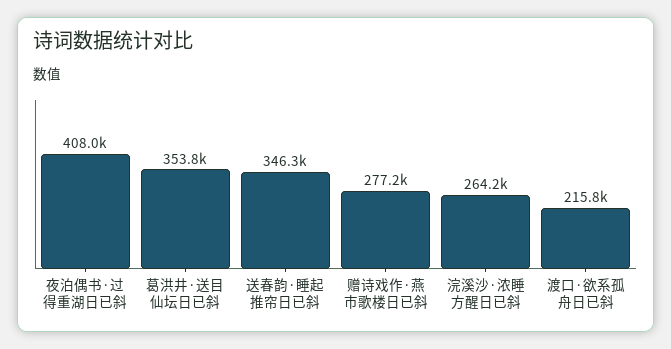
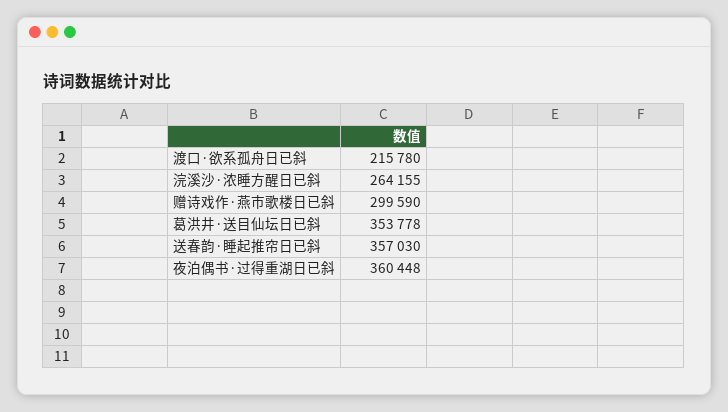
夜泊偶书·过得重湖日已斜: 408000 -> 360448
送春韵·睡起推帘日已斜: 346300 -> 357030
赠诗戏作·燕市歌楼日已斜: 277200 -> 299590

